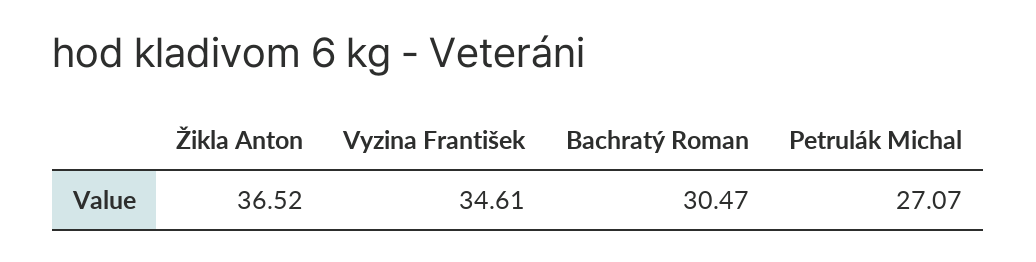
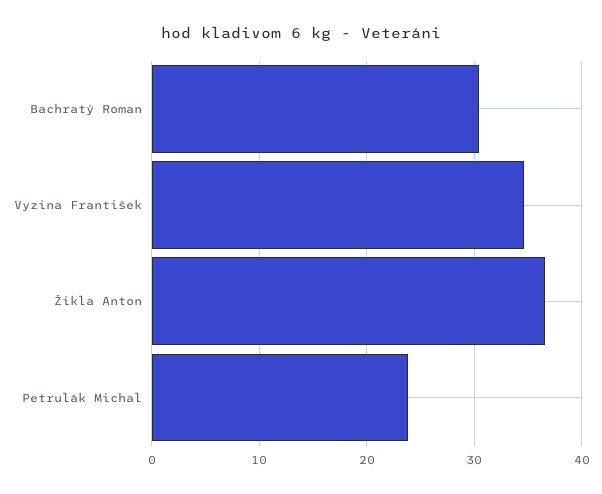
Petrulák Michal: 27.07 -> 24

